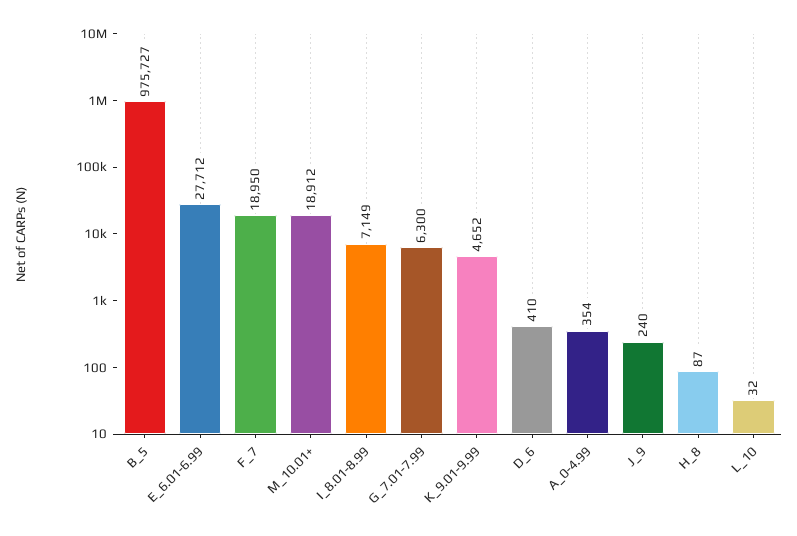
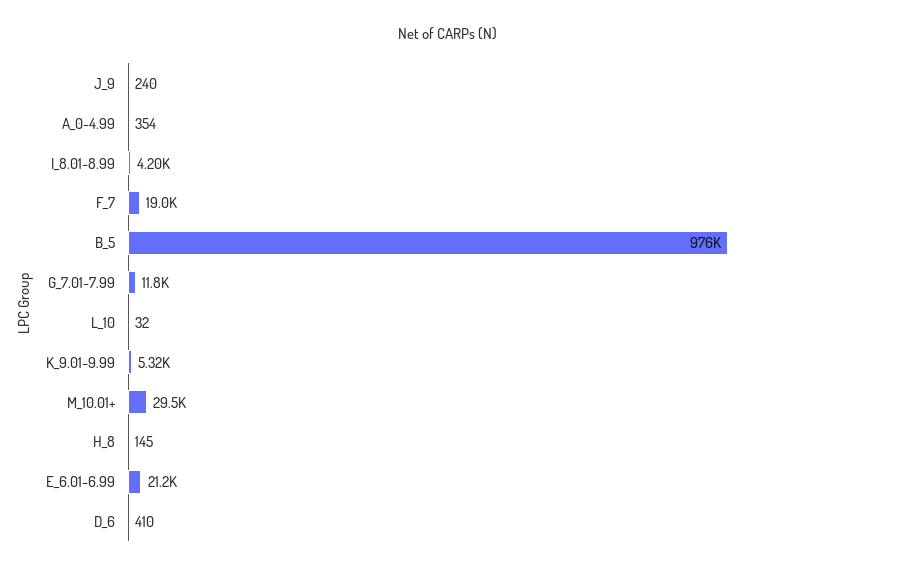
E_6.01-6.99: 27712 -> 21200
M_10.01+: 18912 -> 29500
I_8.01-8.99: 7149 -> 4200
G_7.01-7.99: 6300 -> 11800
K_9.01-9.99: 4652 -> 5320
H_8: 87 -> 145

